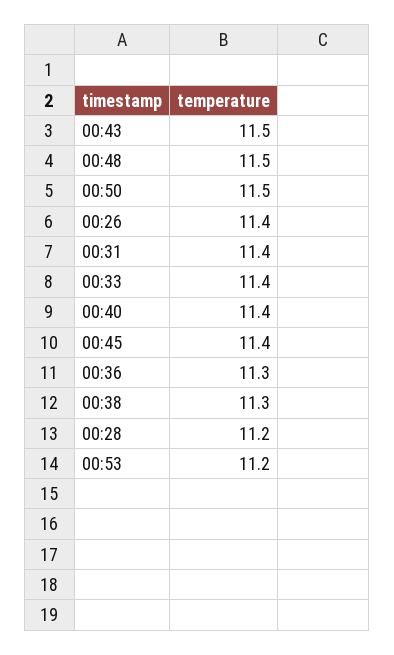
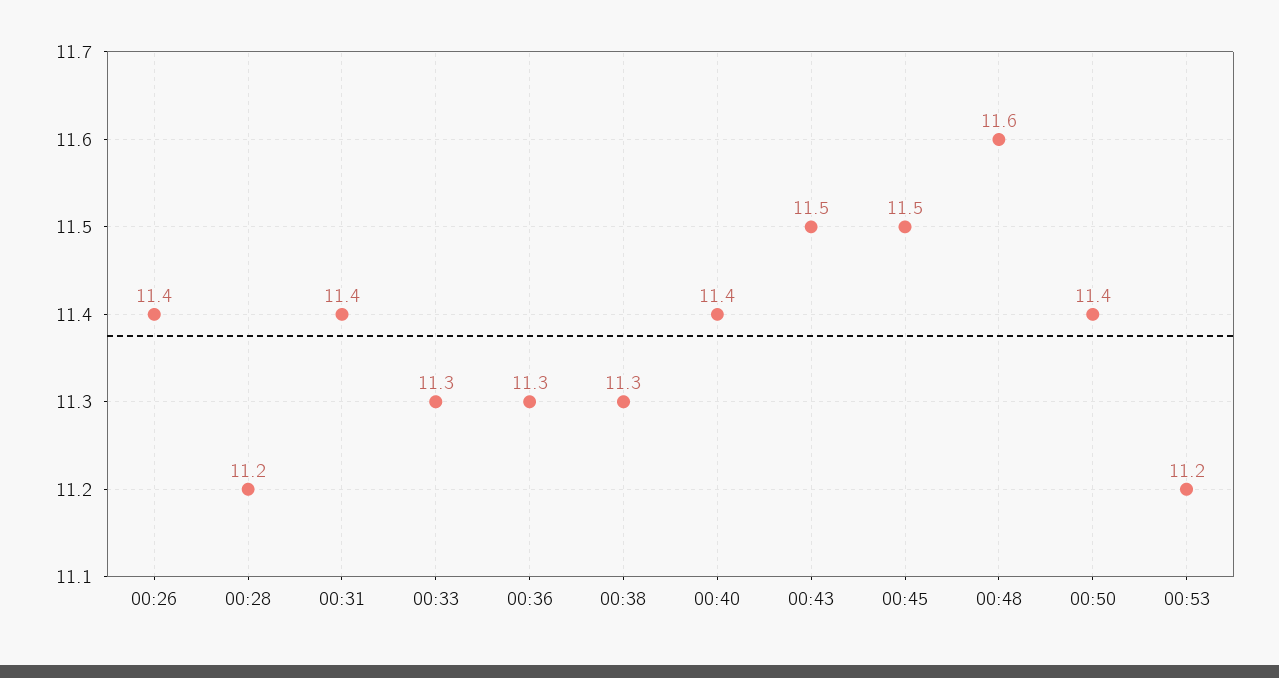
00:48: 11.5 -> 11.6
00:50: 11.5 -> 11.4
00:33: 11.4 -> 11.3
00:45: 11.4 -> 11.5

